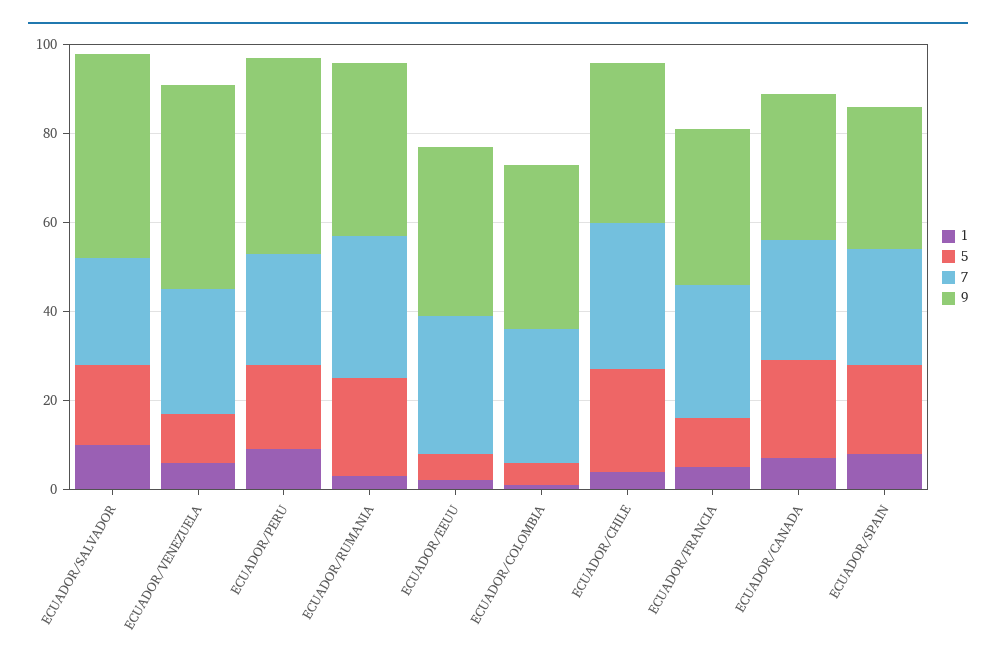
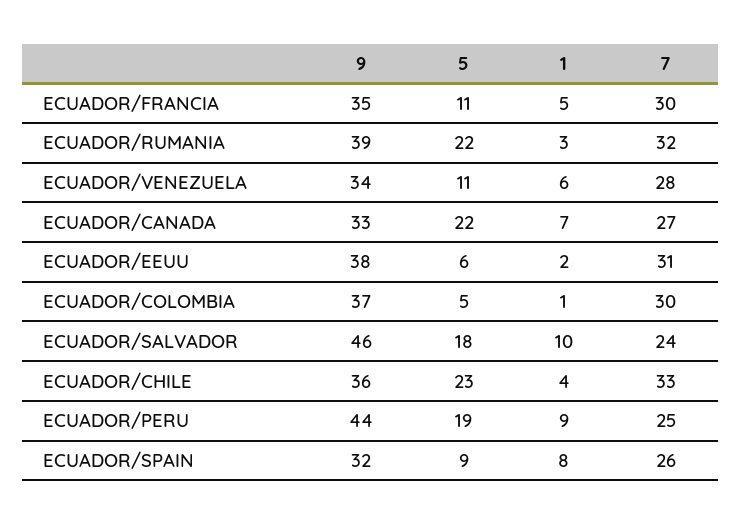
9, ECUADOR/VENEZUELA: 45 -> 34
5, ECUADOR/SPAIN: 20 -> 9

